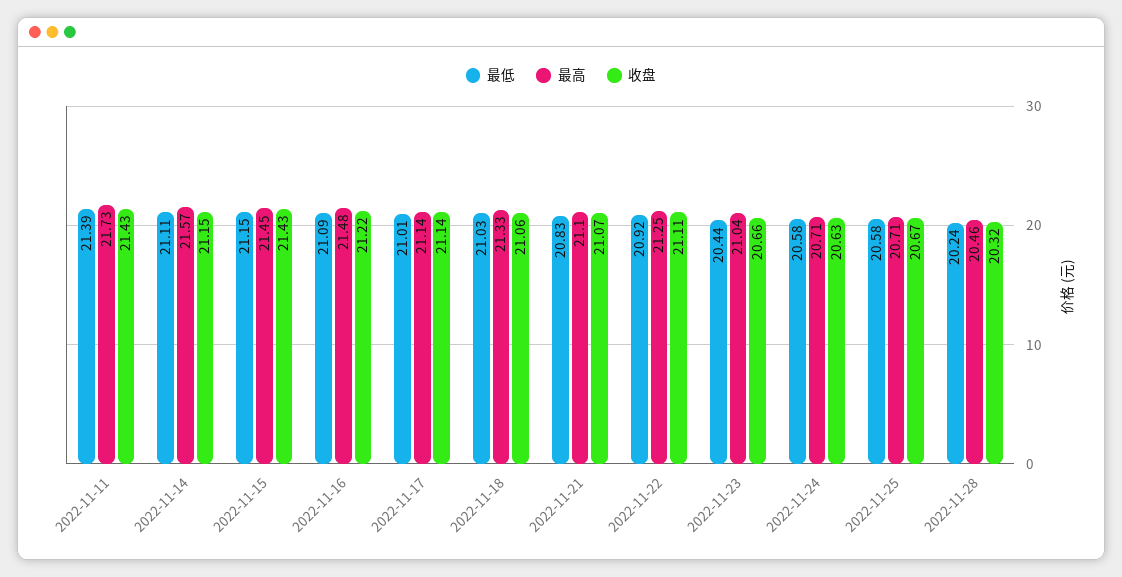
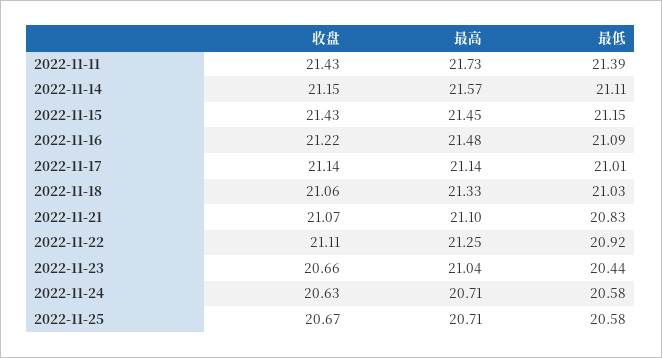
最低, 2022-11-28: 20.24 -> none
最高, 2022-11-28: 20.46 -> none
收盘, 2022-11-28: 20.32 -> none

